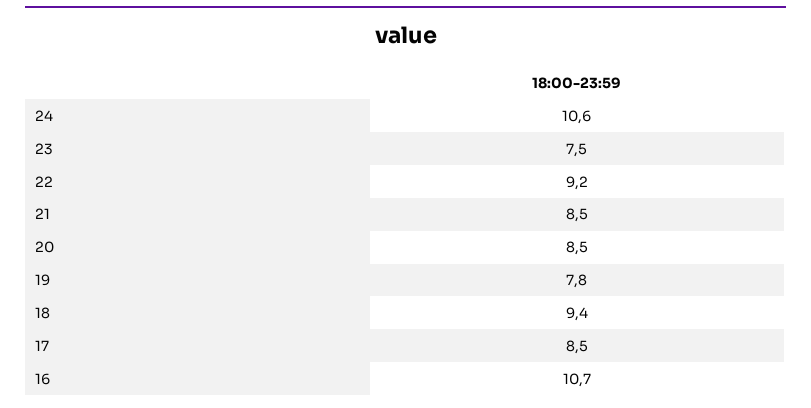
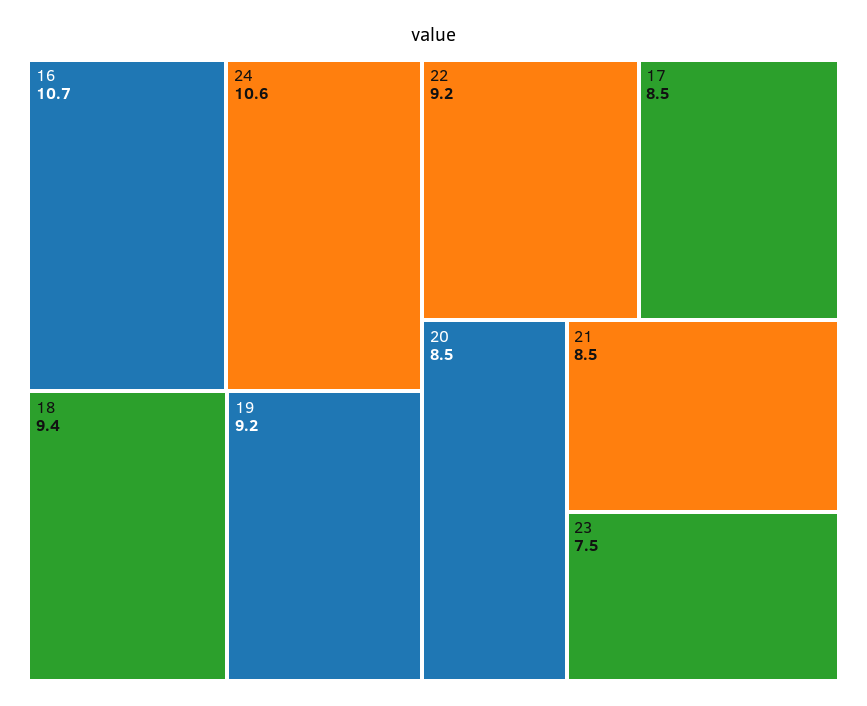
19: 7.8 -> 9.2

